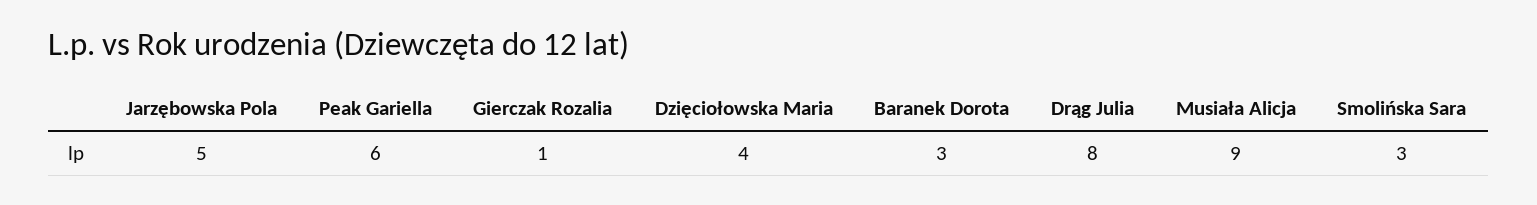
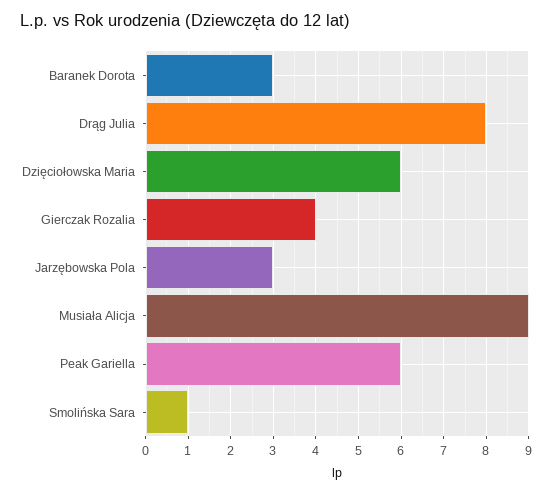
Jarzębowska Pola: 5 -> 3
Gierczak Rozalia: 1 -> 4
Dzięciołowska Maria: 4 -> 6
Smolińska Sara: 3 -> 1

